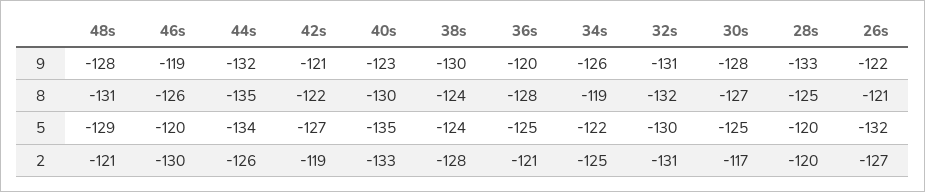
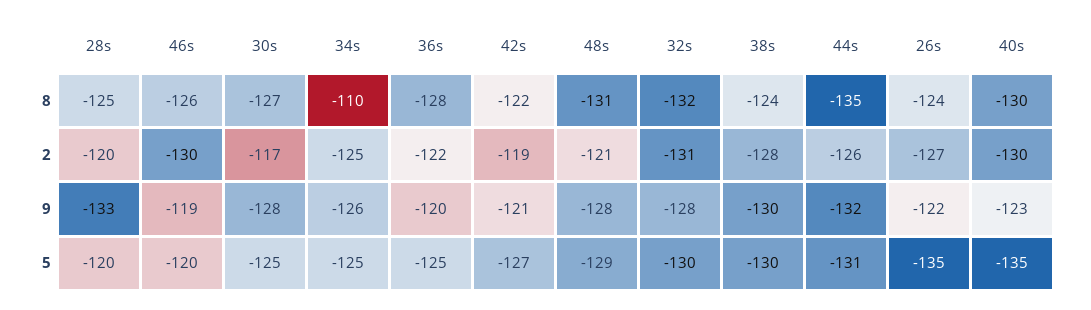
32s, 9: -131 -> -128
34s, 8: -119 -> -110
26s, 8: -121 -> -124
44s, 5: -134 -> -131
38s, 5: -124 -> -130
34s, 5: -122 -> -125
26s, 5: -132 -> -135
40s, 2: -133 -> -130
36s, 2: -121 -> -122

